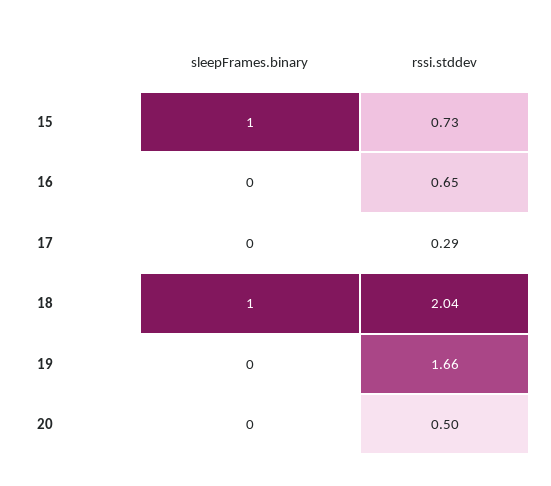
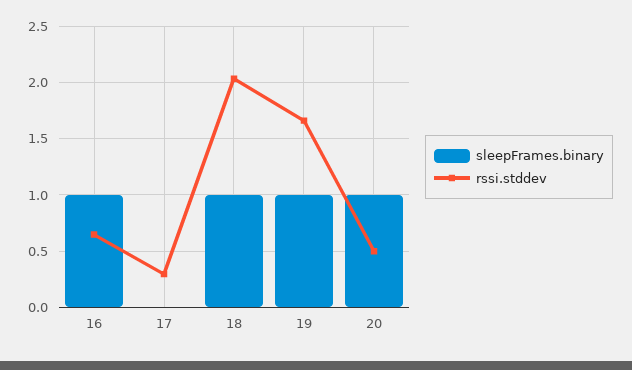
sleepFrames.binary, 15: 1 -> none
rssi.stddev, 15: 0.73 -> none
sleepFrames.binary, 16: 0 -> 1
sleepFrames.binary, 19: 0 -> 1
sleepFrames.binary, 20: 0 -> 1

